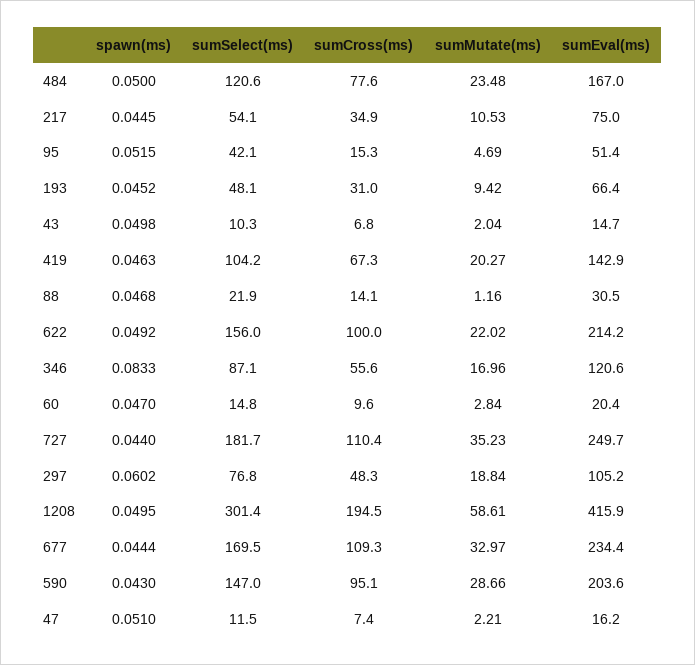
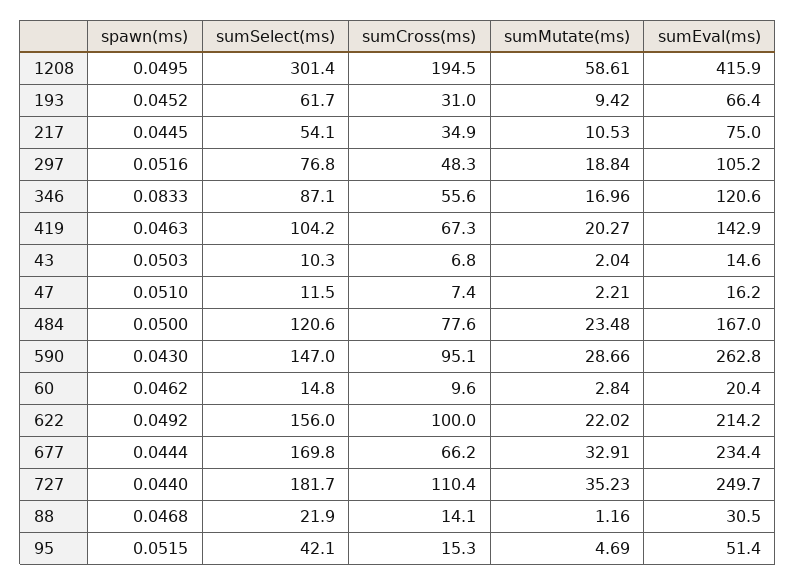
sumSelect(ms), 193: 48.1 -> 61.7
spawn(ms), 43: 0.0498 -> 0.0503
sumEval(ms), 43: 14.7 -> 14.6
spawn(ms), 60: 0.047 -> 0.0462
spawn(ms), 297: 0.0602 -> 0.0516
sumSelect(ms), 677: 169.5 -> 169.8
sumCross(ms), 677: 109.3 -> 66.2
sumMutate(ms), 677: 32.97 -> 32.91
sumEval(ms), 590: 203.6 -> 262.8

